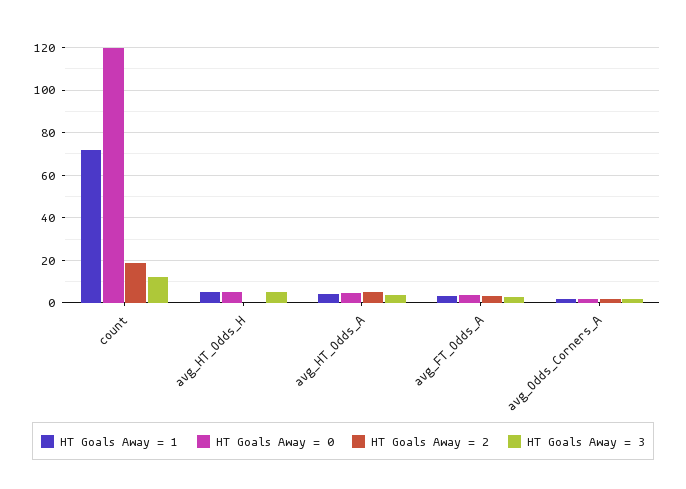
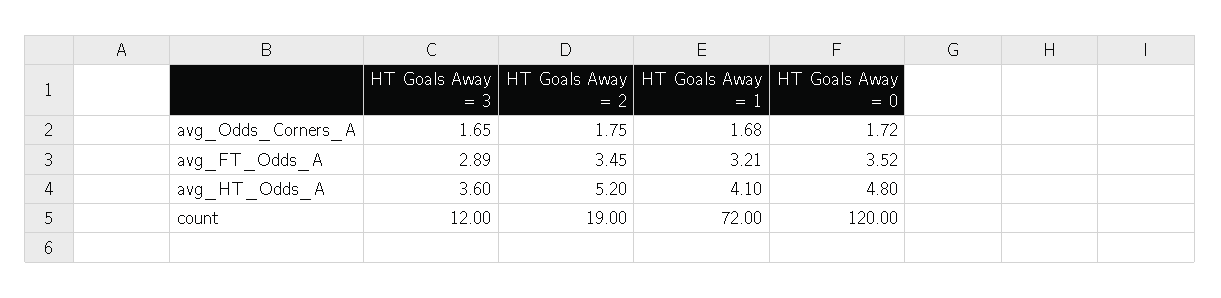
HT Goals Away = 1, avg_HT_Odds_H: 5 -> none
HT Goals Away = 0, avg_HT_Odds_H: 5 -> none
HT Goals Away = 2, avg_HT_Odds_H: 0 -> none
HT Goals Away = 3, avg_HT_Odds_H: 5 -> none

